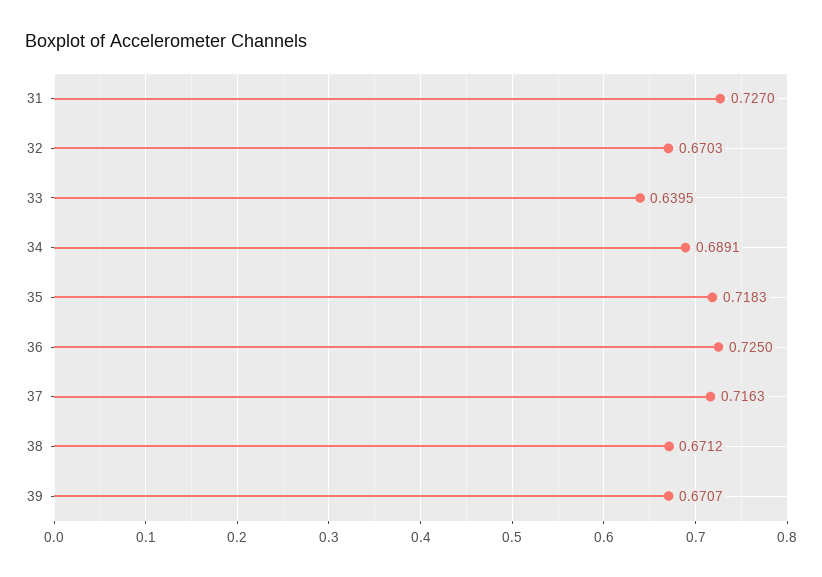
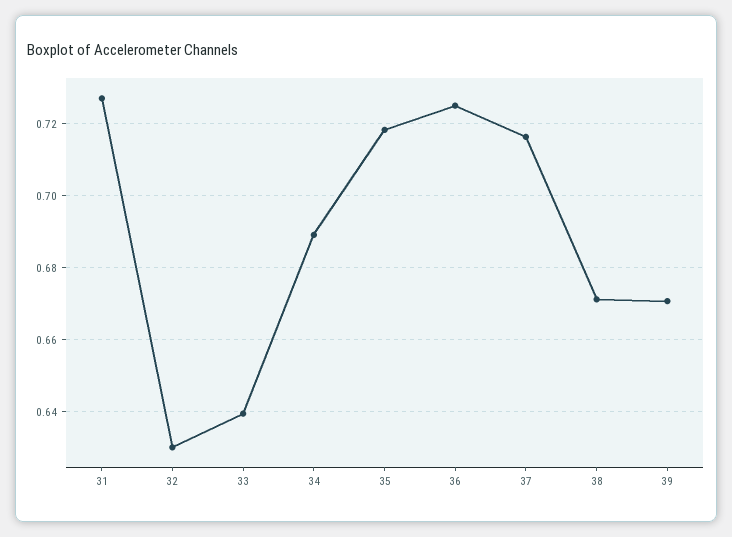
32: 0.6703 -> 0.63

